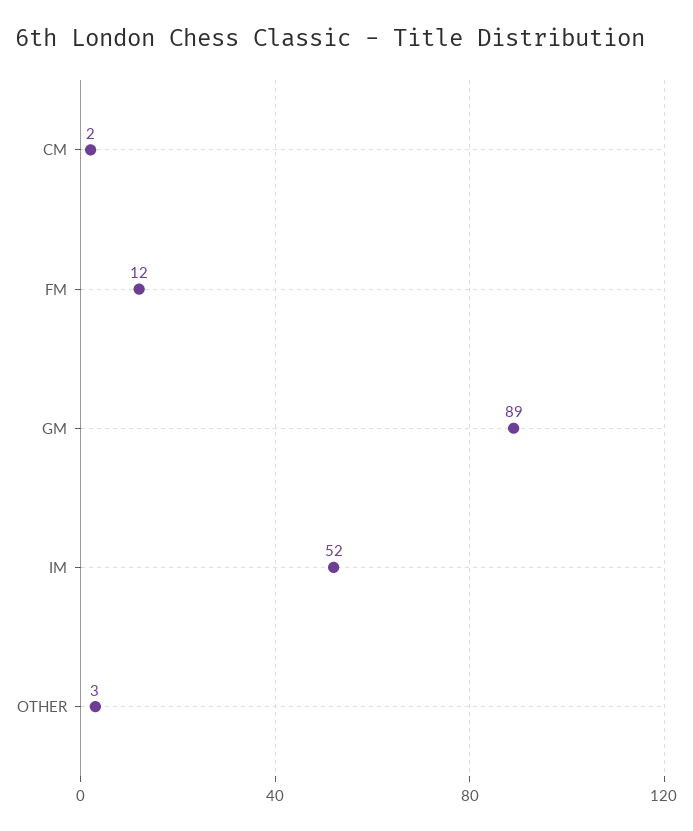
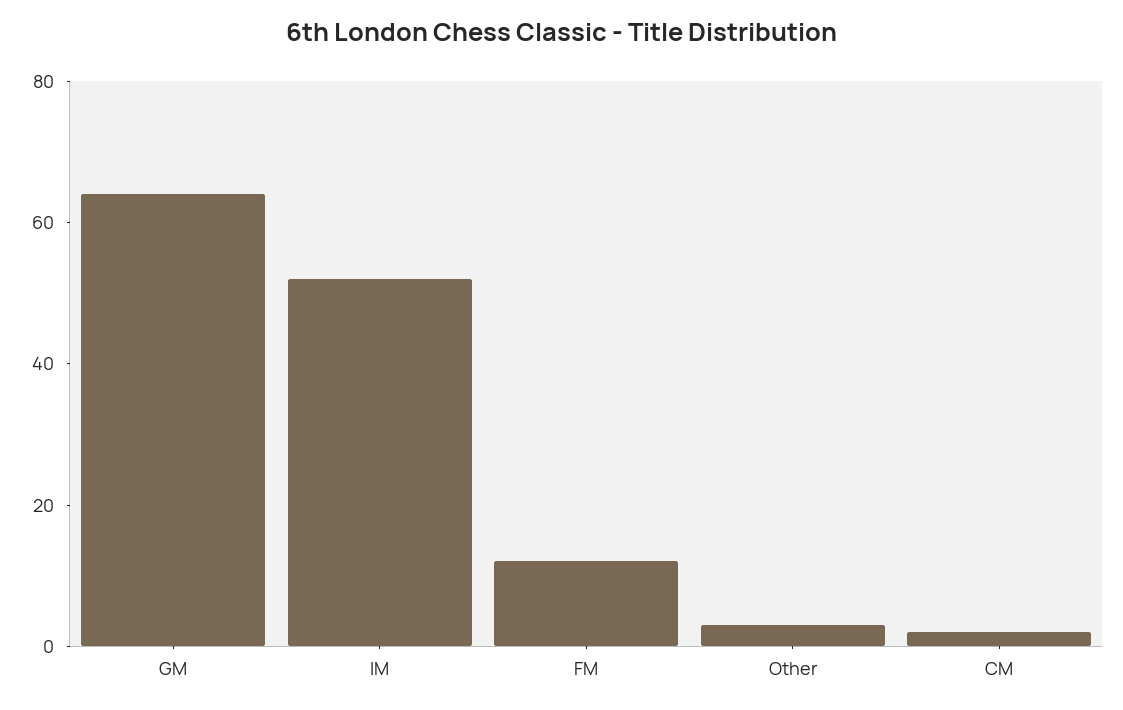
GM: 89 -> 65

